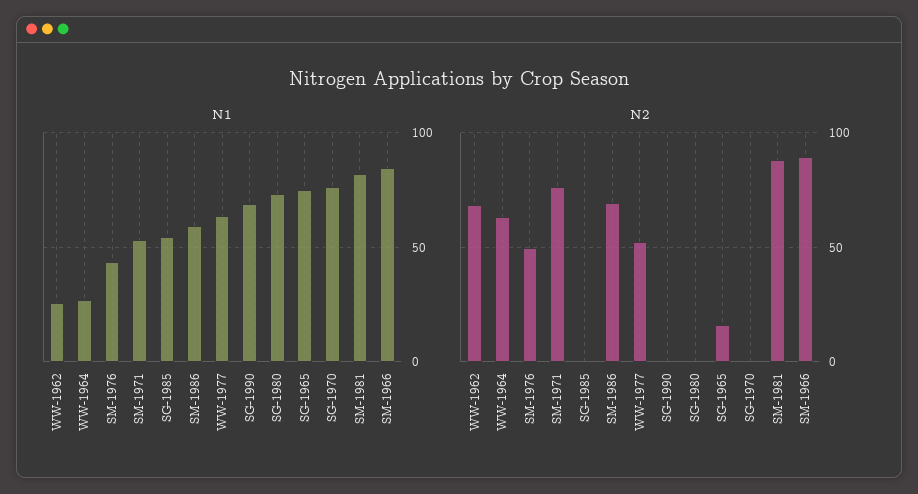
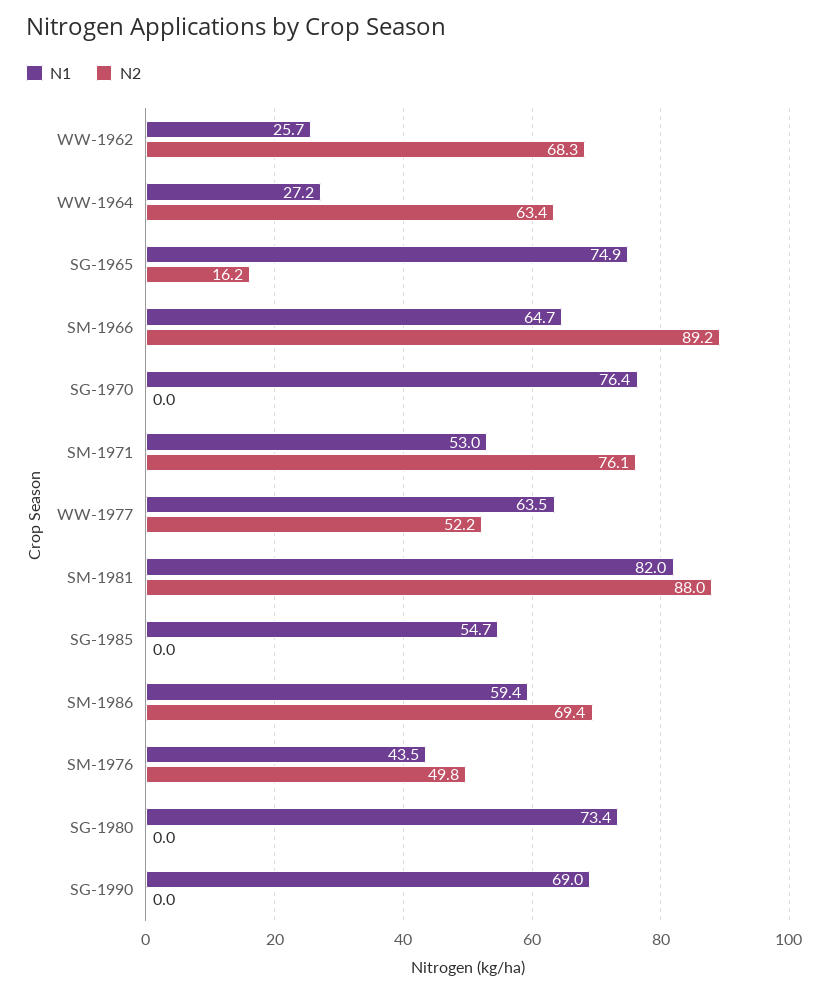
N1, SM-1966: 85 -> 64.7

